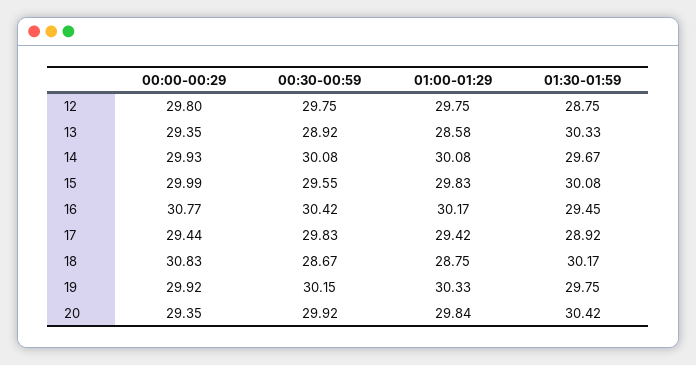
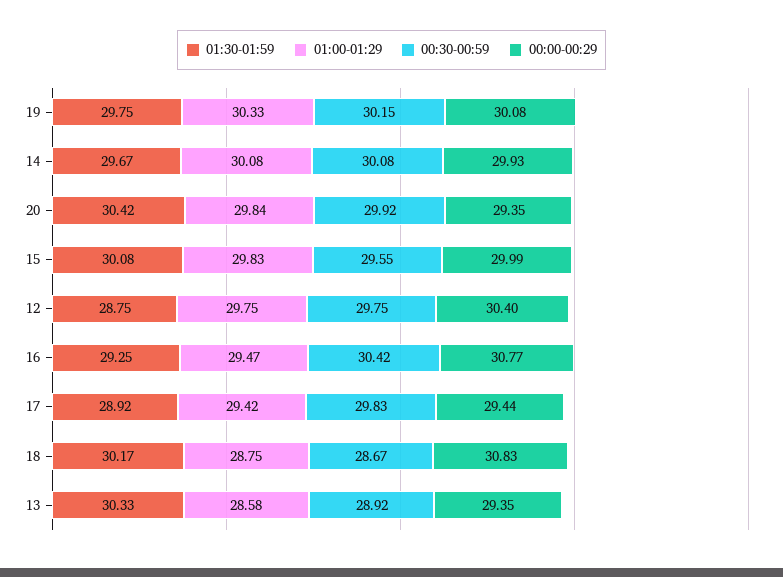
00:00-00:29, 12: 29.8 -> 30.4
01:00-01:29, 16: 30.17 -> 29.47
01:30-01:59, 16: 29.45 -> 29.25
00:00-00:29, 19: 29.92 -> 30.08

